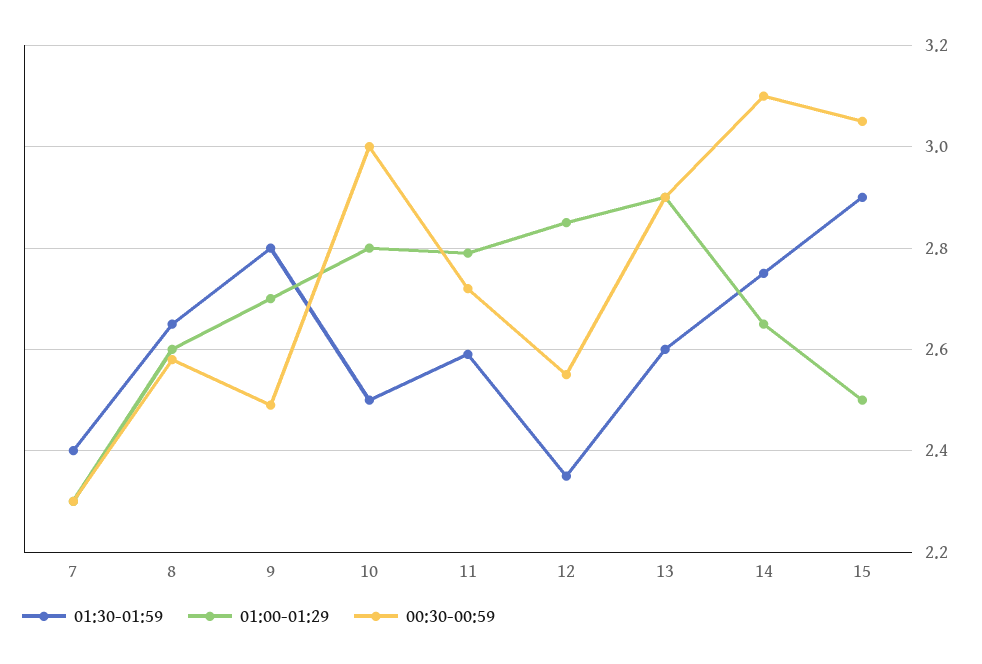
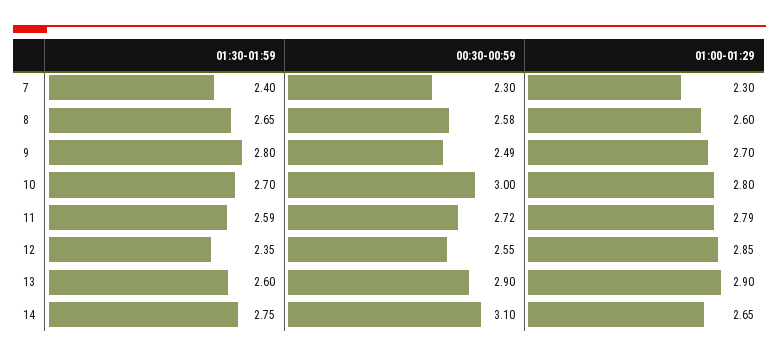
01:30-01:59, 10: 2.5 -> 2.7
01:30-01:59, 15: 2.9 -> none
01:00-01:29, 15: 2.5 -> none
00:30-00:59, 15: 3.05 -> none

